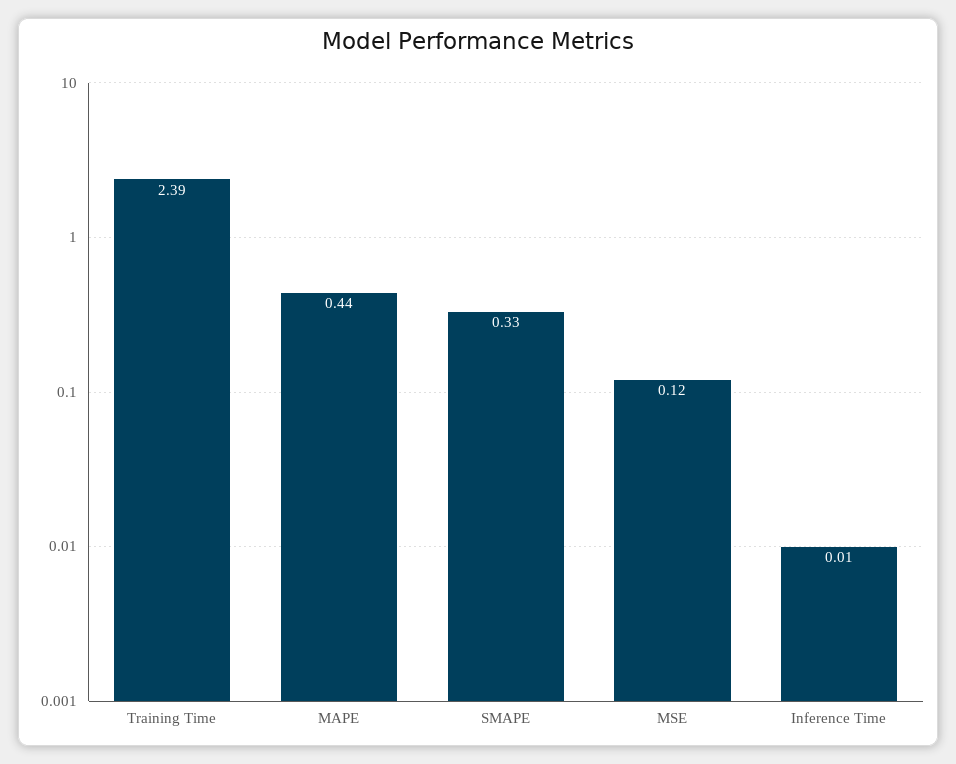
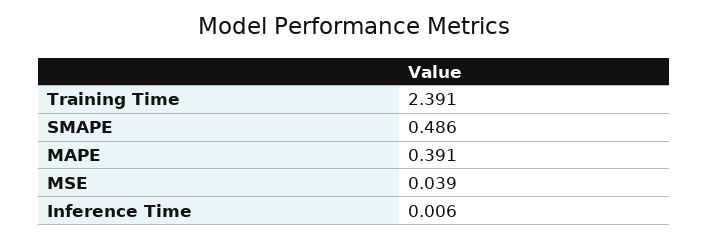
MAPE: 0.44 -> 0.391
SMAPE: 0.33 -> 0.486
MSE: 0.12 -> 0.039

